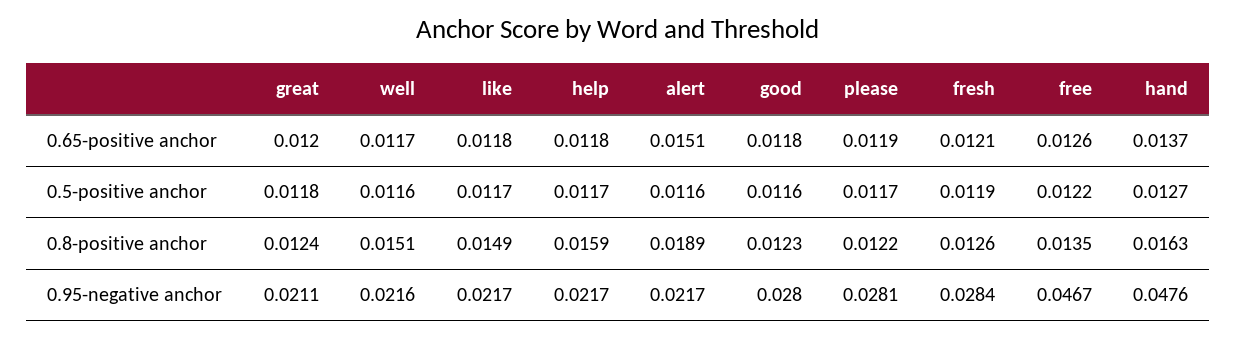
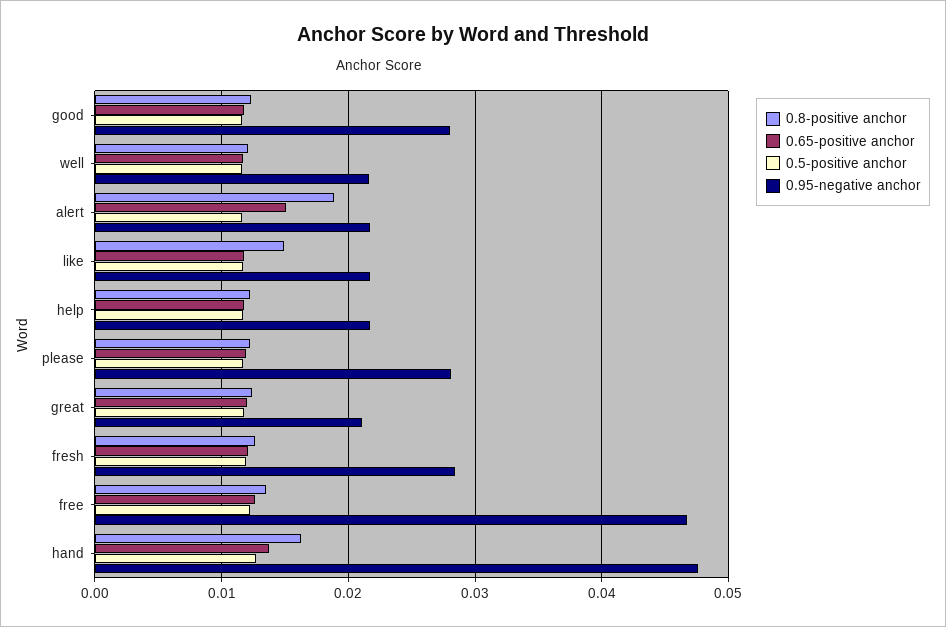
0.8-positive anchor, well: 0.0151 -> 0.012
0.8-positive anchor, help: 0.0159 -> 0.012

